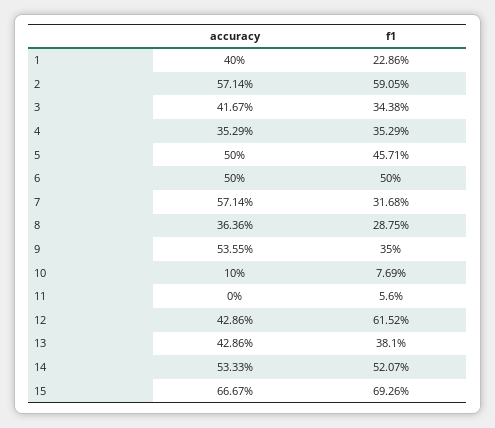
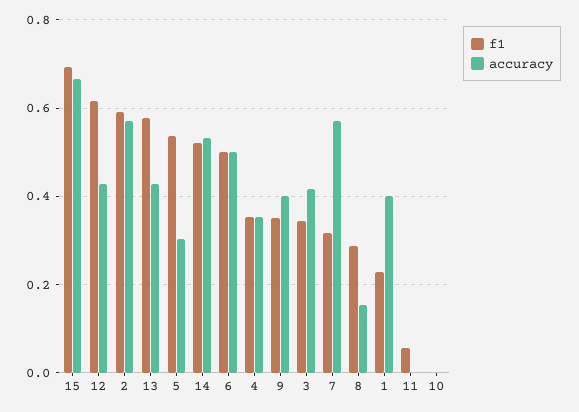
accuracy, 5: 0.5 -> 0.3
f1, 5: 0.4571 -> 0.54
accuracy, 8: 0.3636 -> 0.16
accuracy, 9: 0.5355 -> 0.4
accuracy, 10: 0.1 -> 0
f1, 10: 0.0769 -> 0
f1, 13: 0.381 -> 0.58

